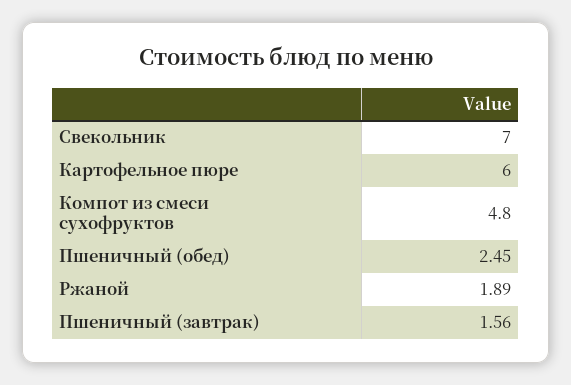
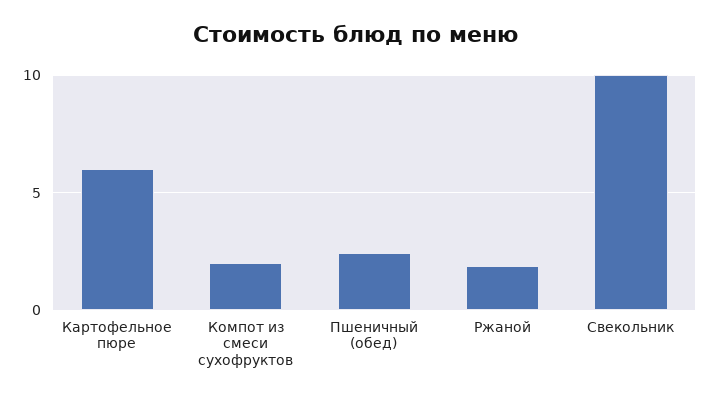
Свекольник: 7 -> 10
Компот из смеси сухофруктов: 4.8 -> 2
Пшеничный (завтрак): 1.56 -> none

